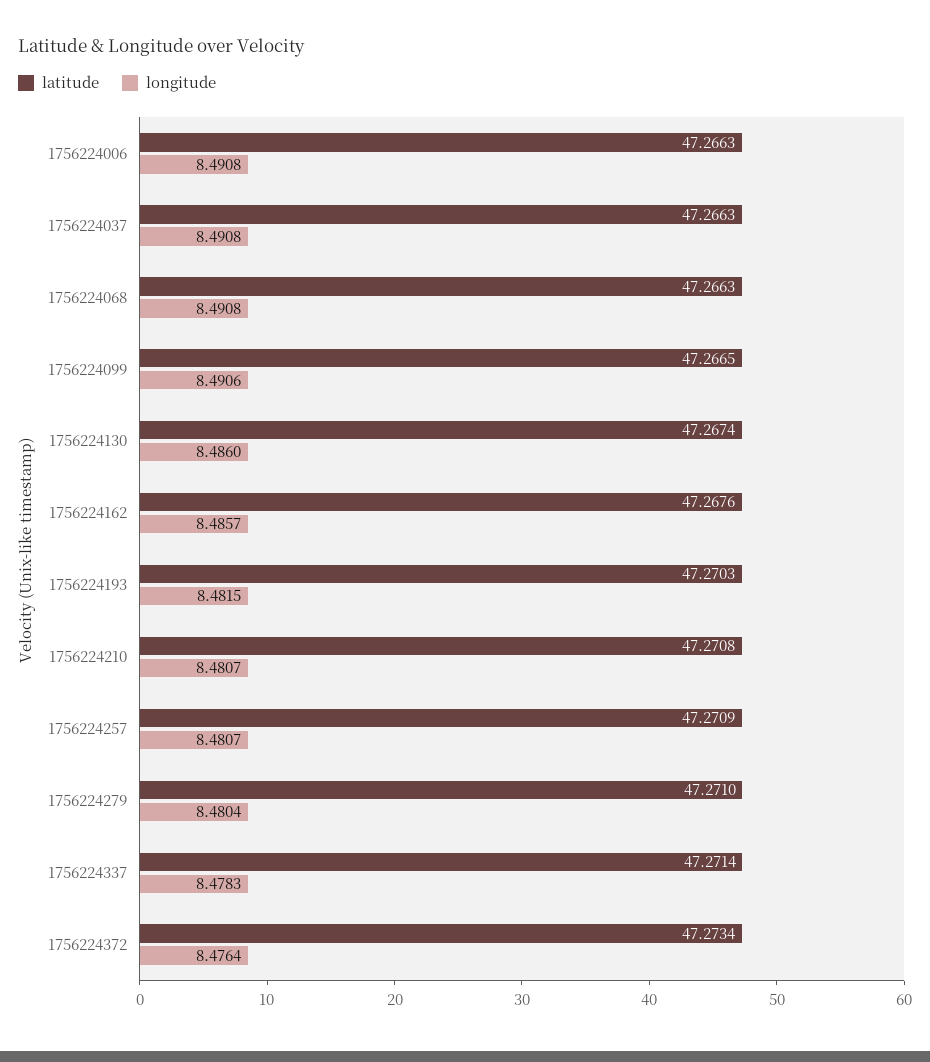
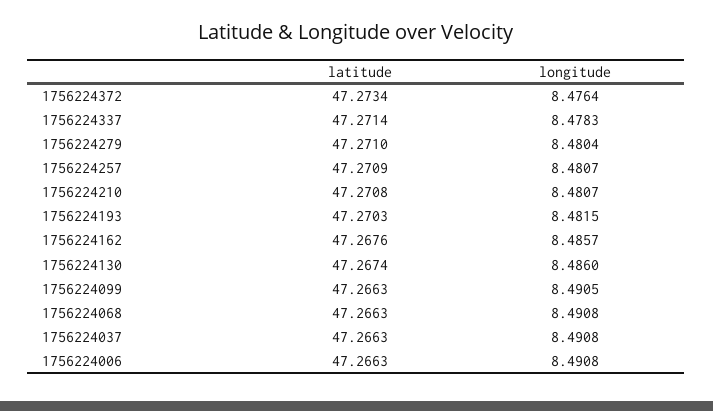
latitude, 1756224099: 47.2665 -> 47.2663
longitude, 1756224099: 8.4906 -> 8.4905

